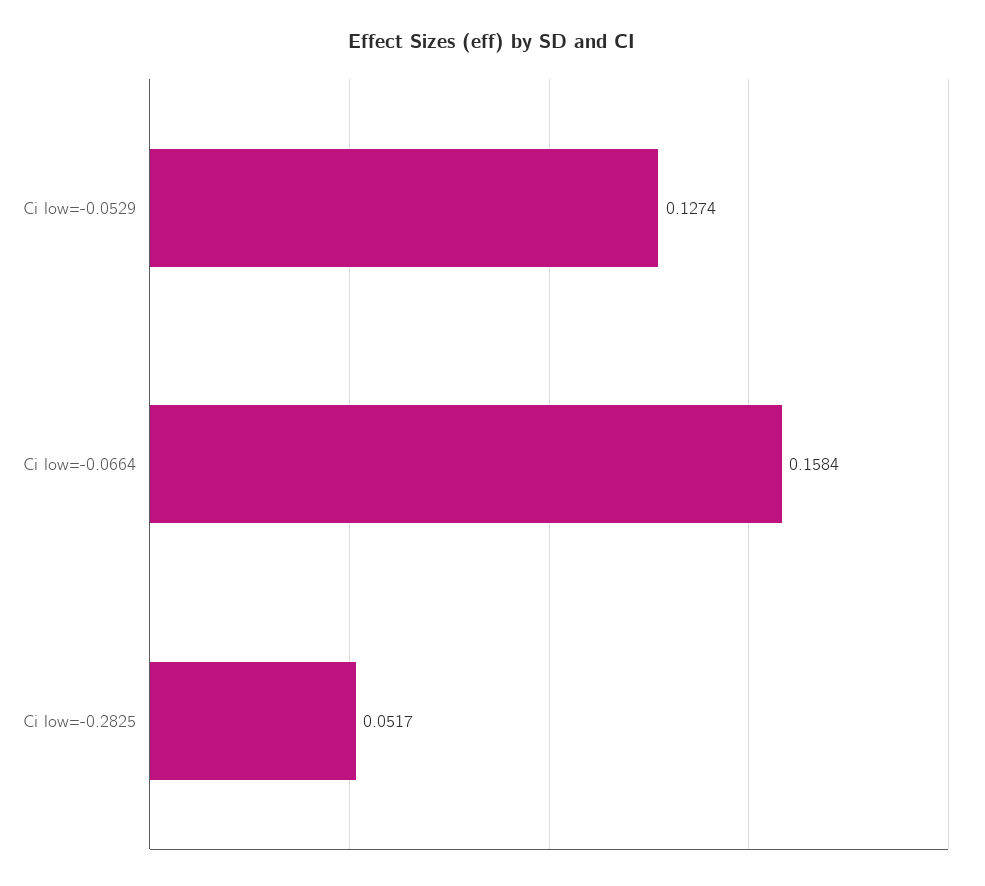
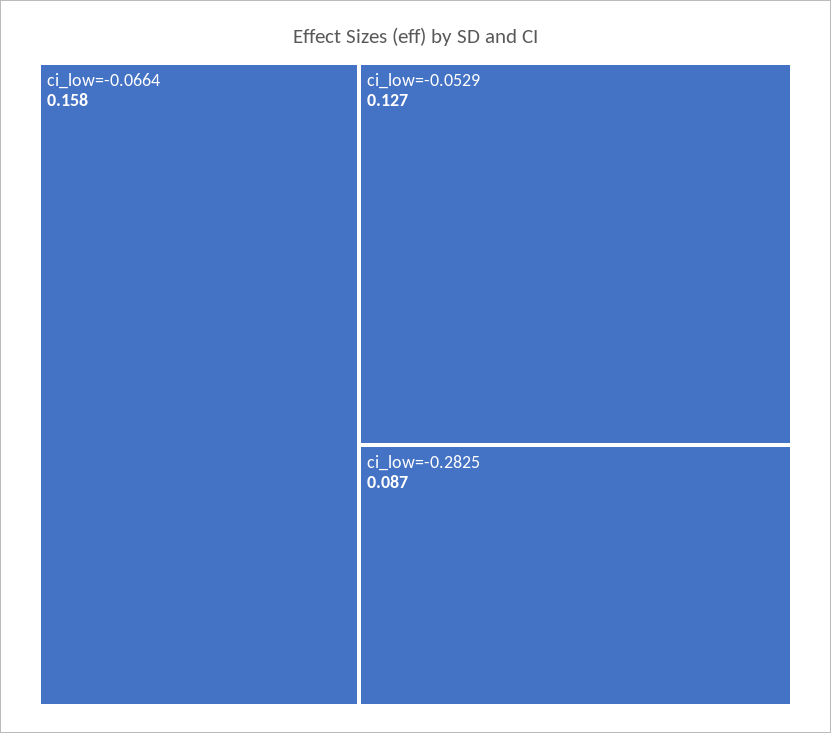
Ci low=-0.2825: 0.0517 -> 0.087

